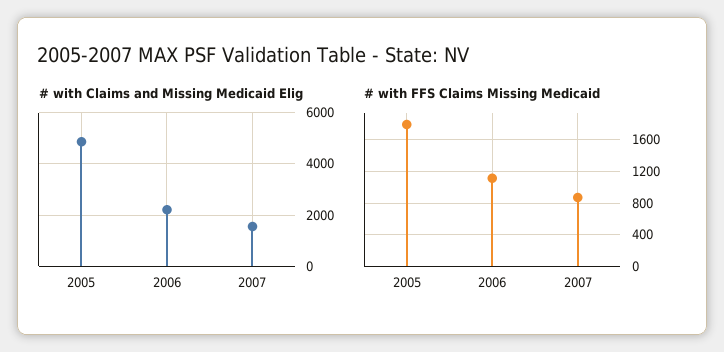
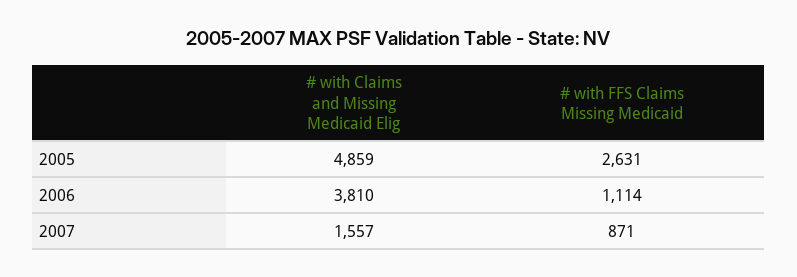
# with Claims and Missing Medicaid Elig, 2006: 2250 -> 3810
# with FFS Claims Missing Medicaid, 2005: 1800 -> 2631

